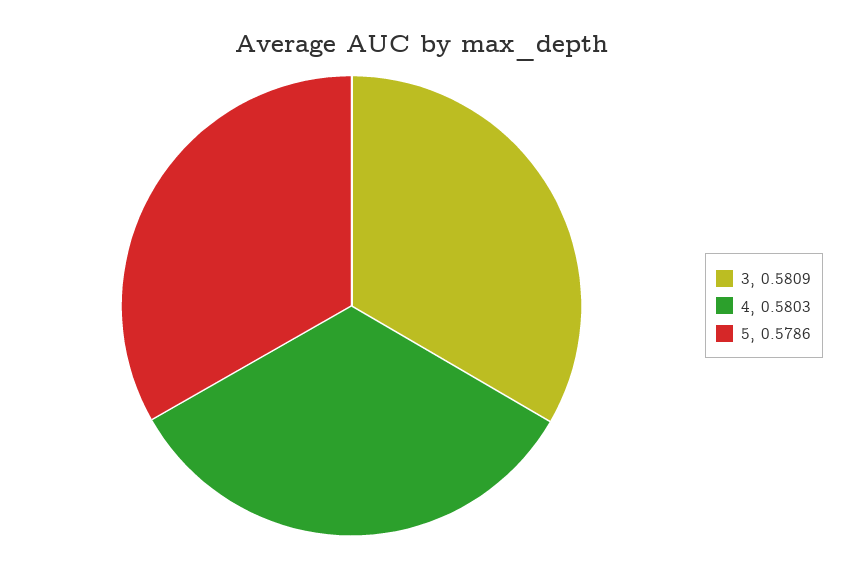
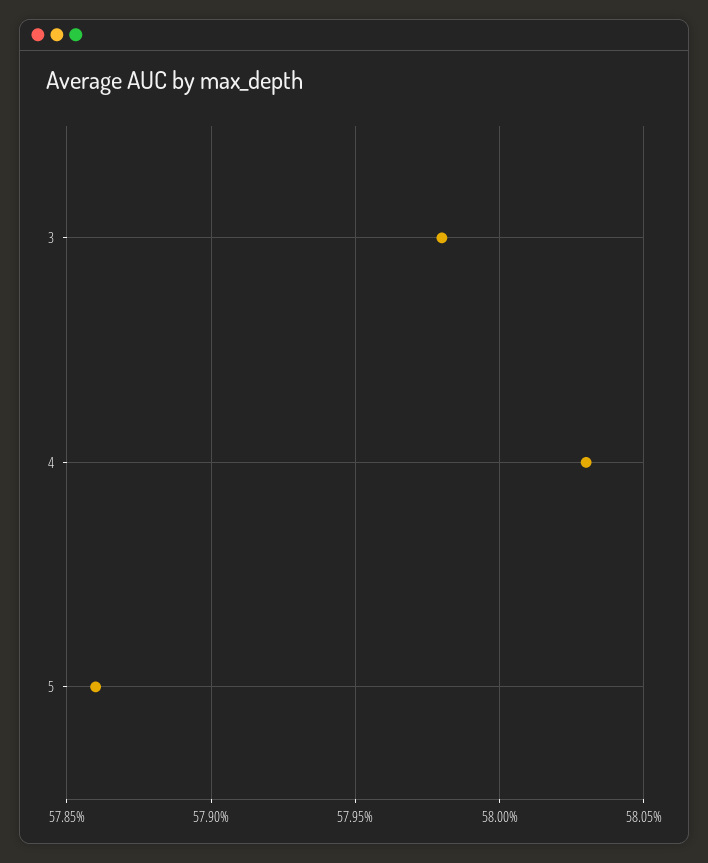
3: 0.5809 -> 0.5798

